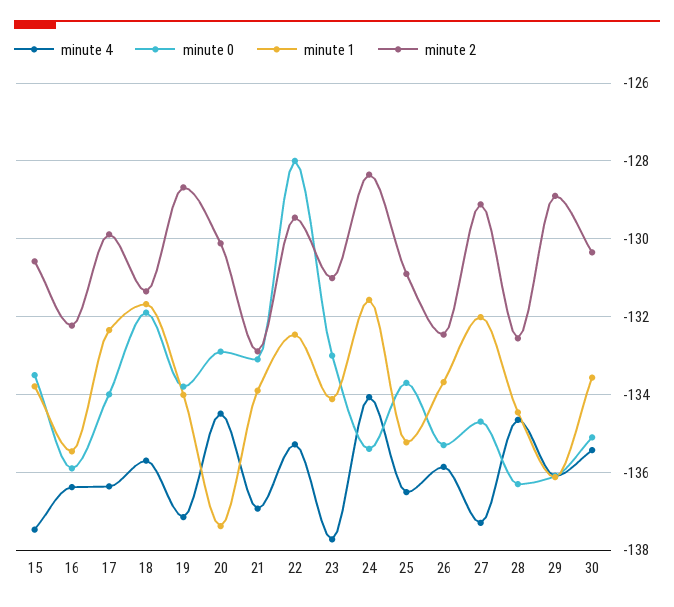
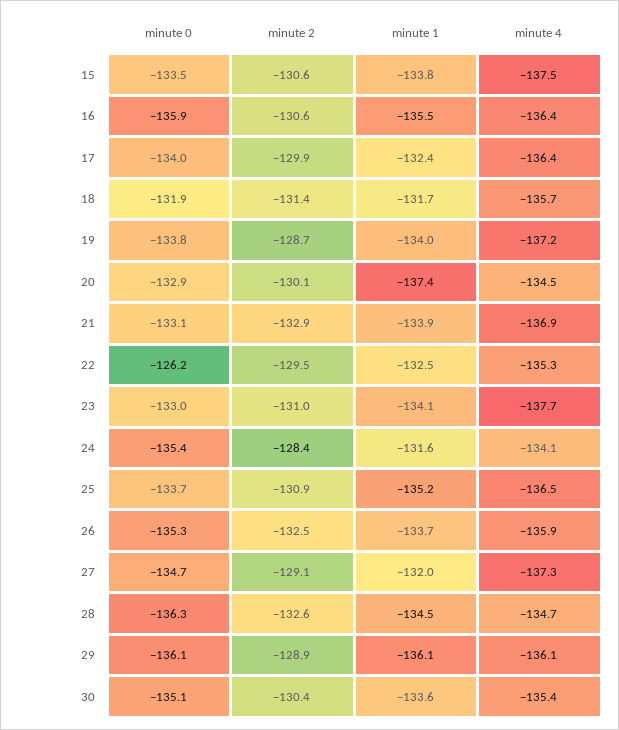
minute 2, 16: -132.2 -> -130.6
minute 0, 22: -128 -> -126.2

